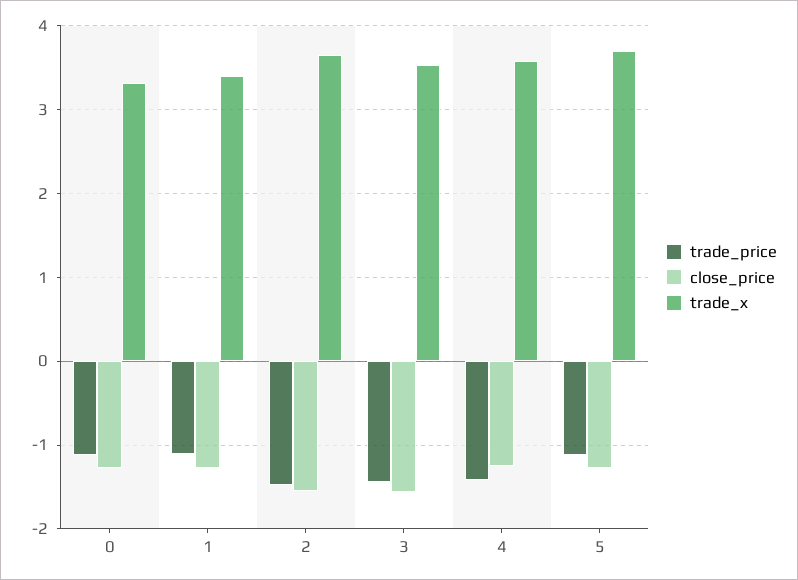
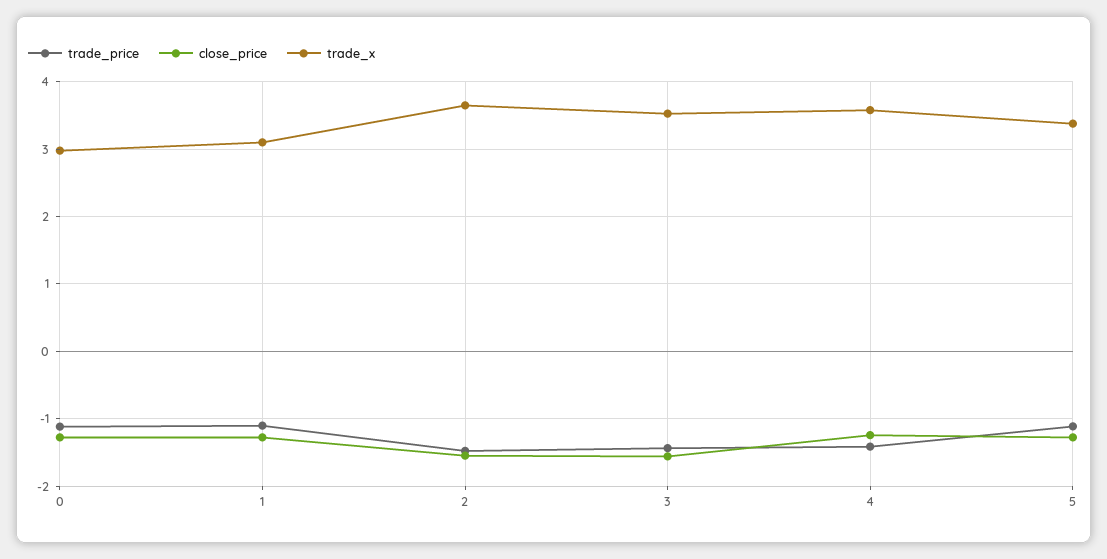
trade_x, 0: 3.3 -> 3
trade_x, 1: 3.4 -> 3.1
trade_x, 5: 3.7 -> 3.4

